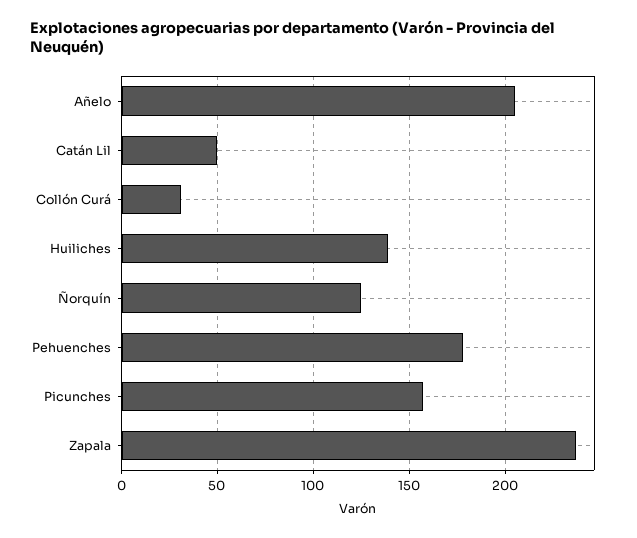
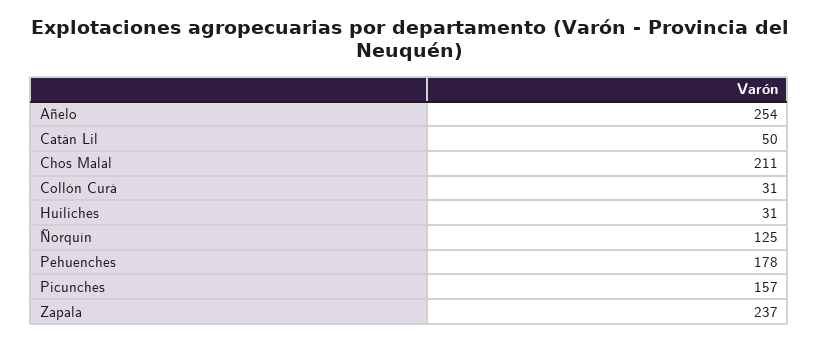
Añelo: 205 -> 254
Huiliches: 140 -> 31
Chos Malal: none -> 211

